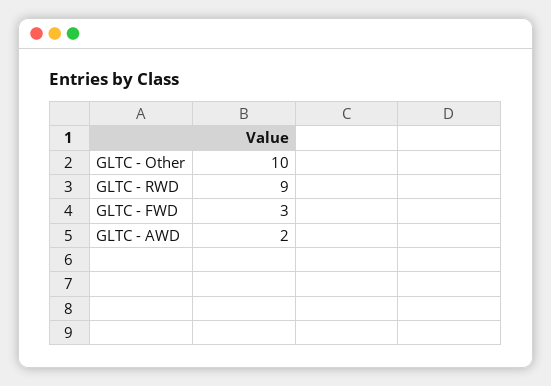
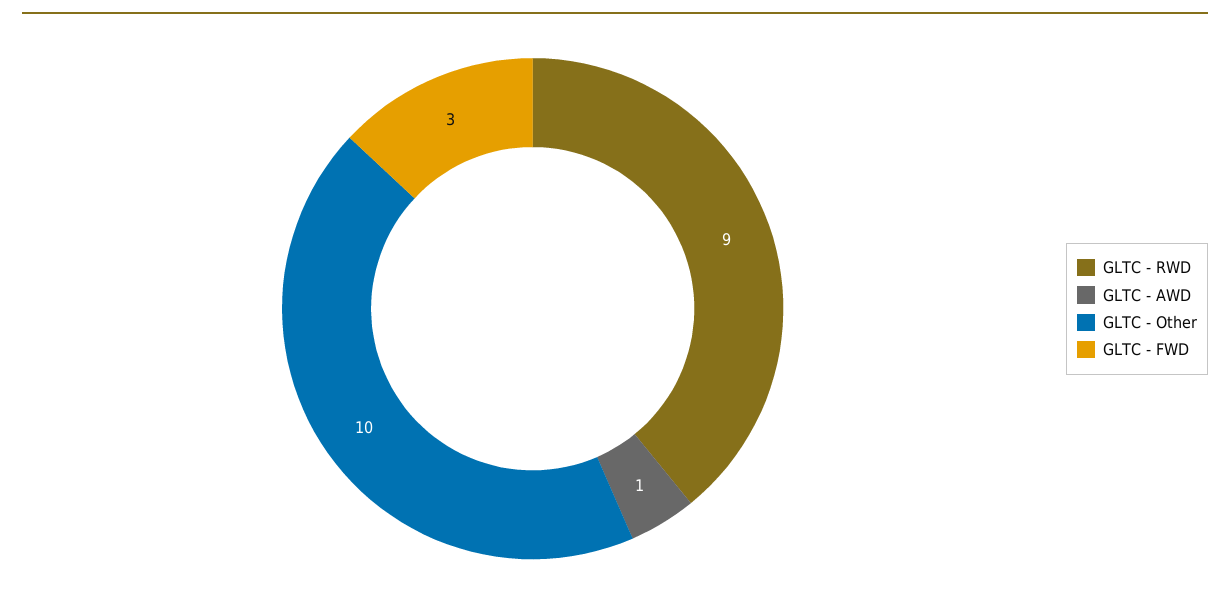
GLTC - AWD: 2 -> 1

